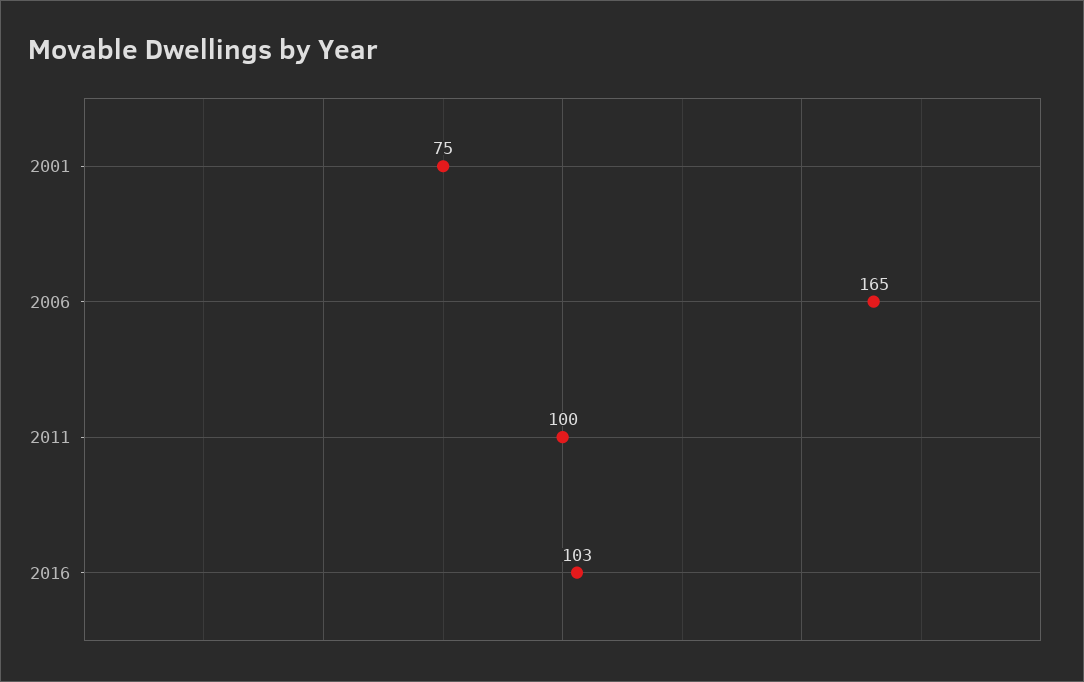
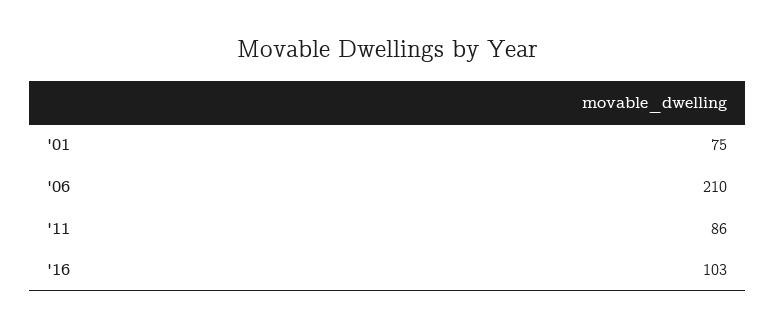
2006: 165 -> 210
2011: 100 -> 86

